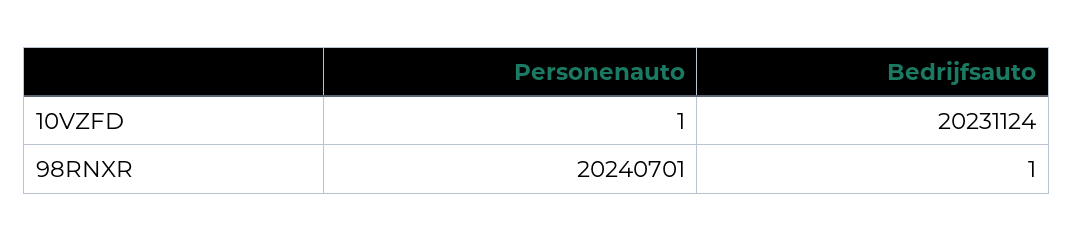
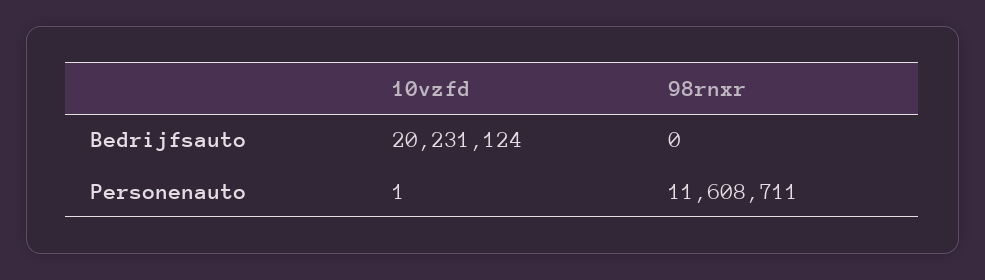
Personenauto, 98RNXR: 20240701 -> 11608711
Bedrijfsauto, 98RNXR: 1 -> 0

